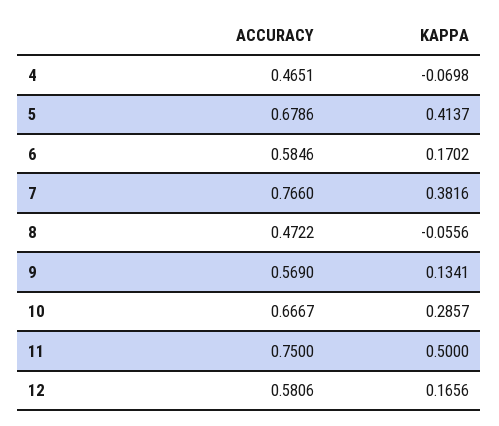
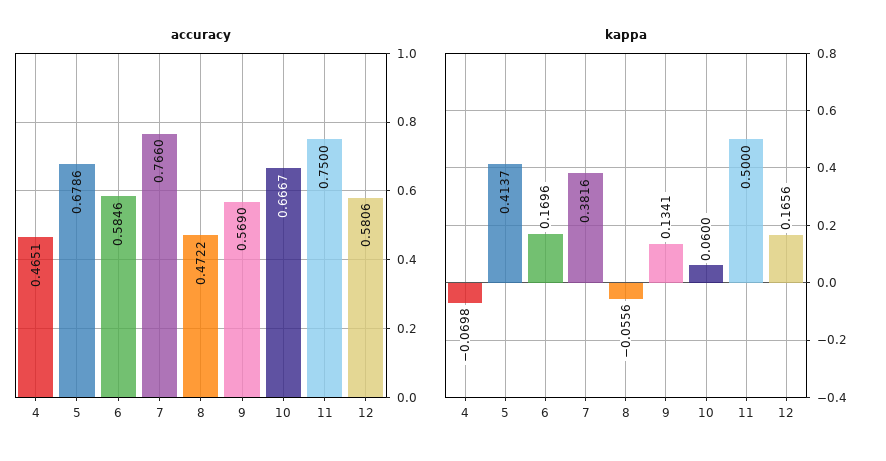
KAPPA, 6: 0.1702 -> 0.1696
KAPPA, 10: 0.2857 -> 0.06

